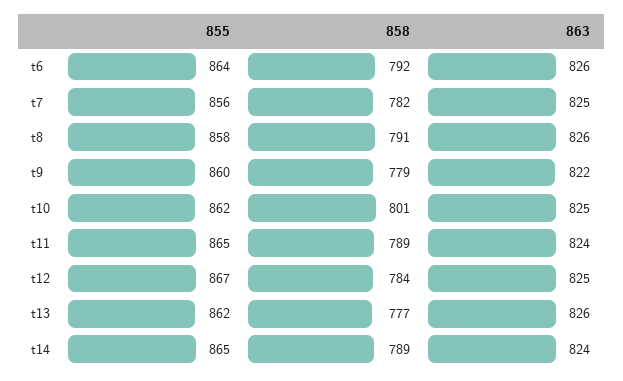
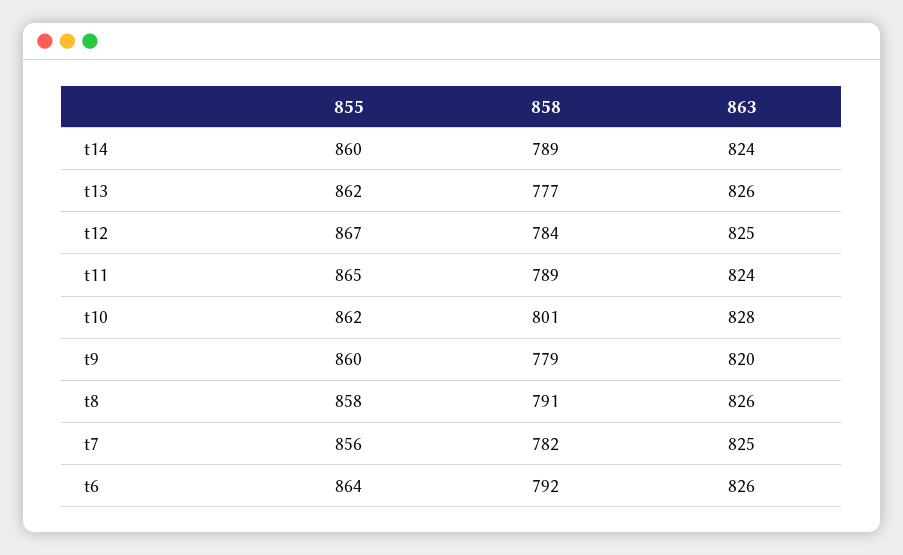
863, t9: 822 -> 820
863, t10: 825 -> 828
855, t14: 865 -> 860

